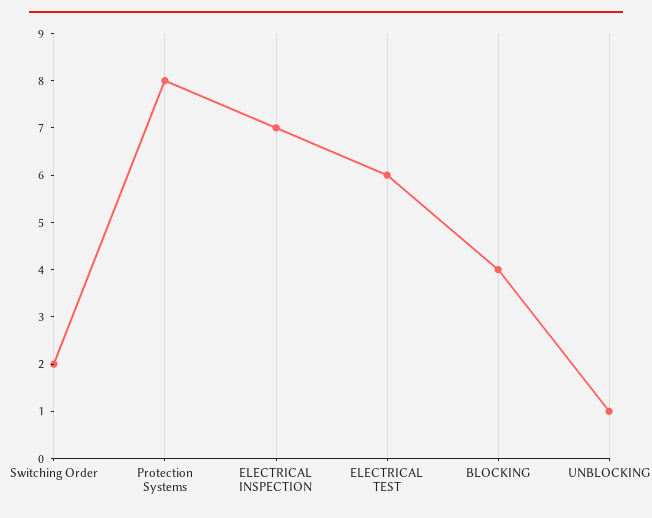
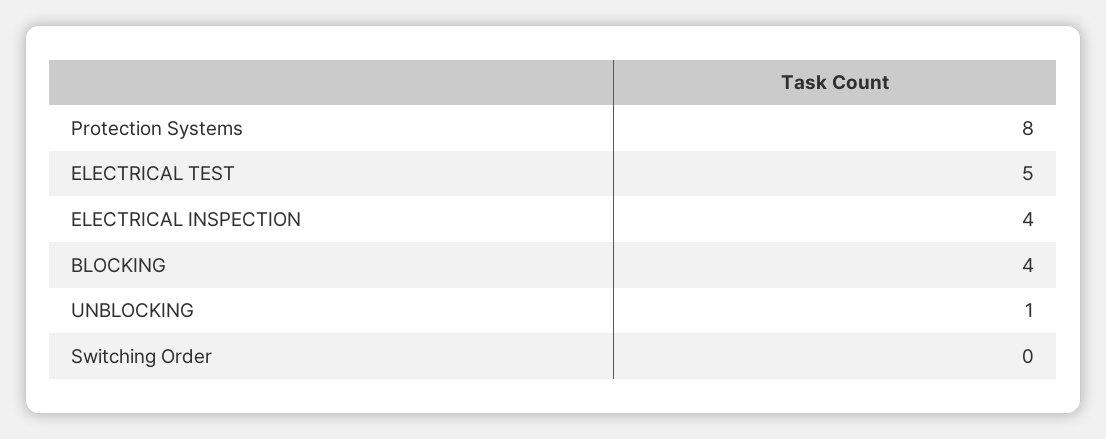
Switching Order: 2 -> 0
ELECTRICAL INSPECTION: 7 -> 4
ELECTRICAL TEST: 6 -> 5

